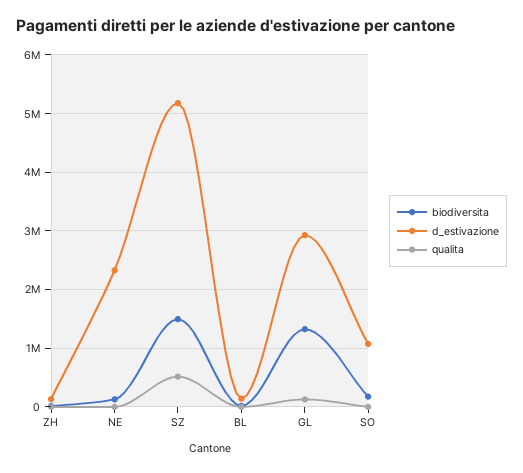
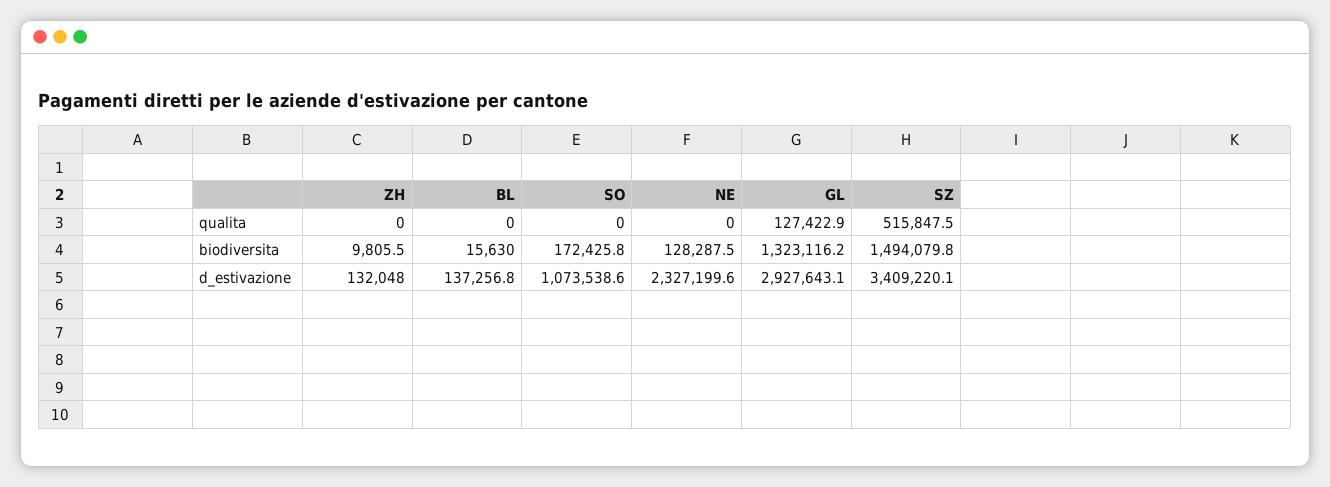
d_estivazione, SZ: 5200000 -> 3409220.1

